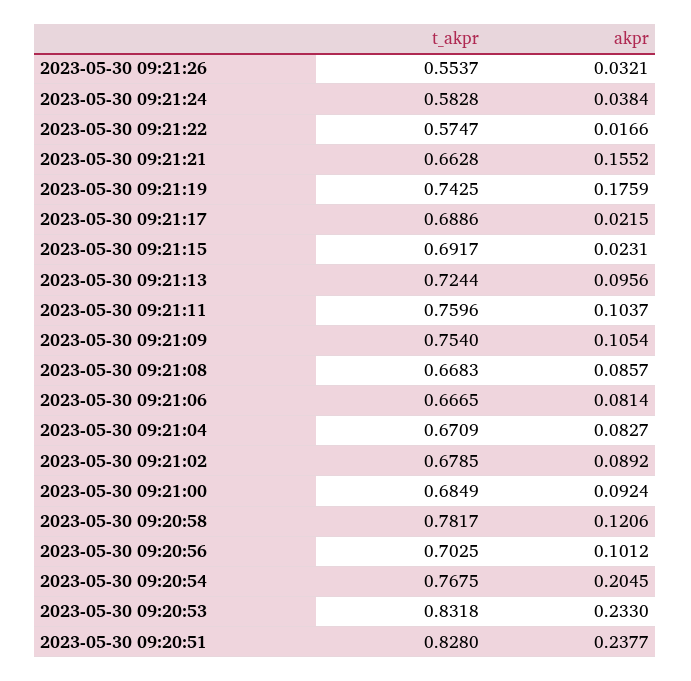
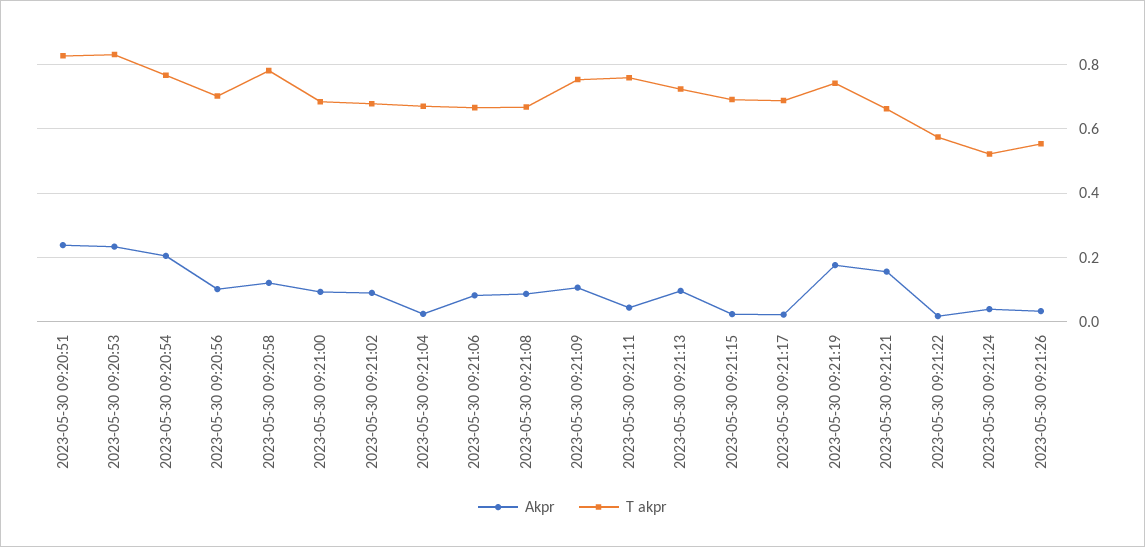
t_akpr, 2023-05-30 09:21:24: 0.5828 -> 0.52
akpr, 2023-05-30 09:21:11: 0.1037 -> 0.04
akpr, 2023-05-30 09:21:04: 0.0827 -> 0.02

